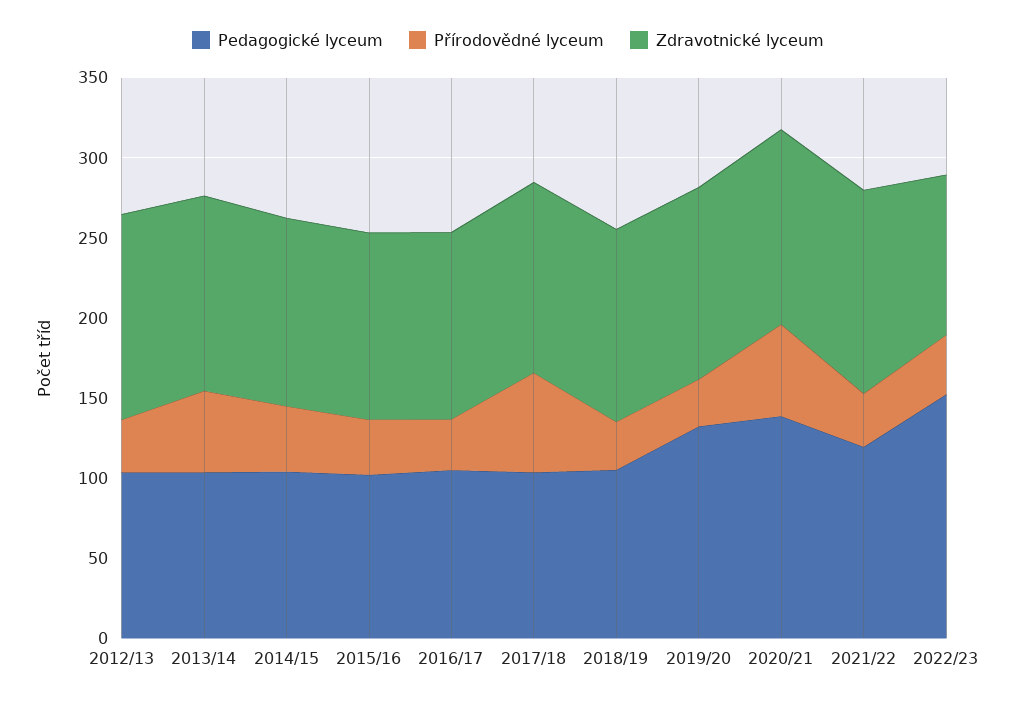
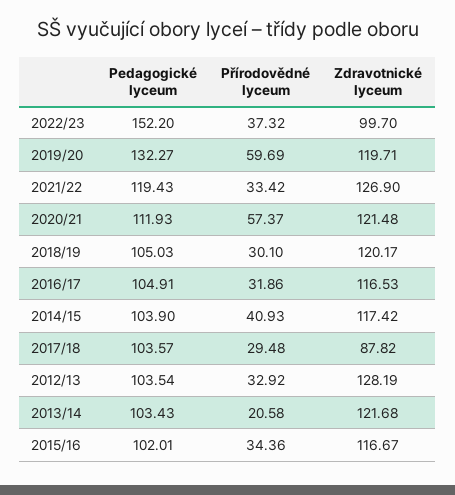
Přírodovědné lyceum, 2013/14: 50 -> 20.58
Přírodovědné lyceum, 2017/18: 60 -> 29.48
Zdravotnické lyceum, 2017/18: 120 -> 87.82
Přírodovědné lyceum, 2019/20: 30 -> 59.69
Pedagogické lyceum, 2020/21: 140 -> 111.93

